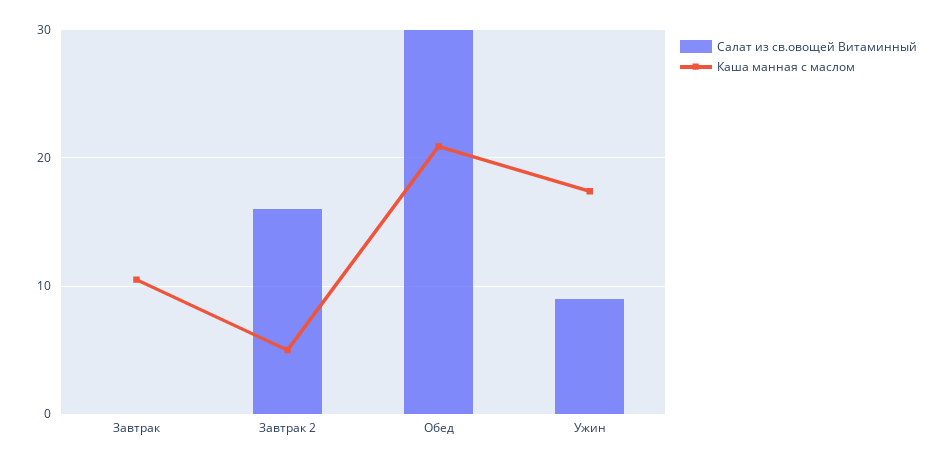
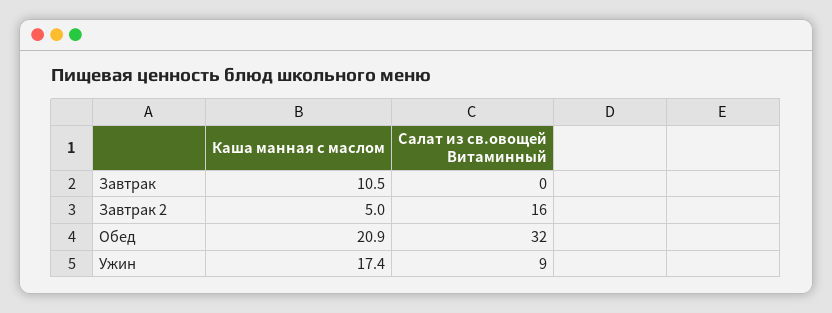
Салат из св.овощей Витаминный, Обед: 30 -> 32

